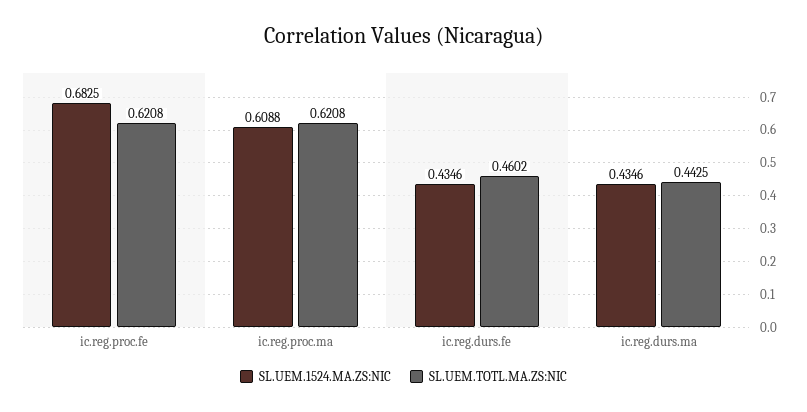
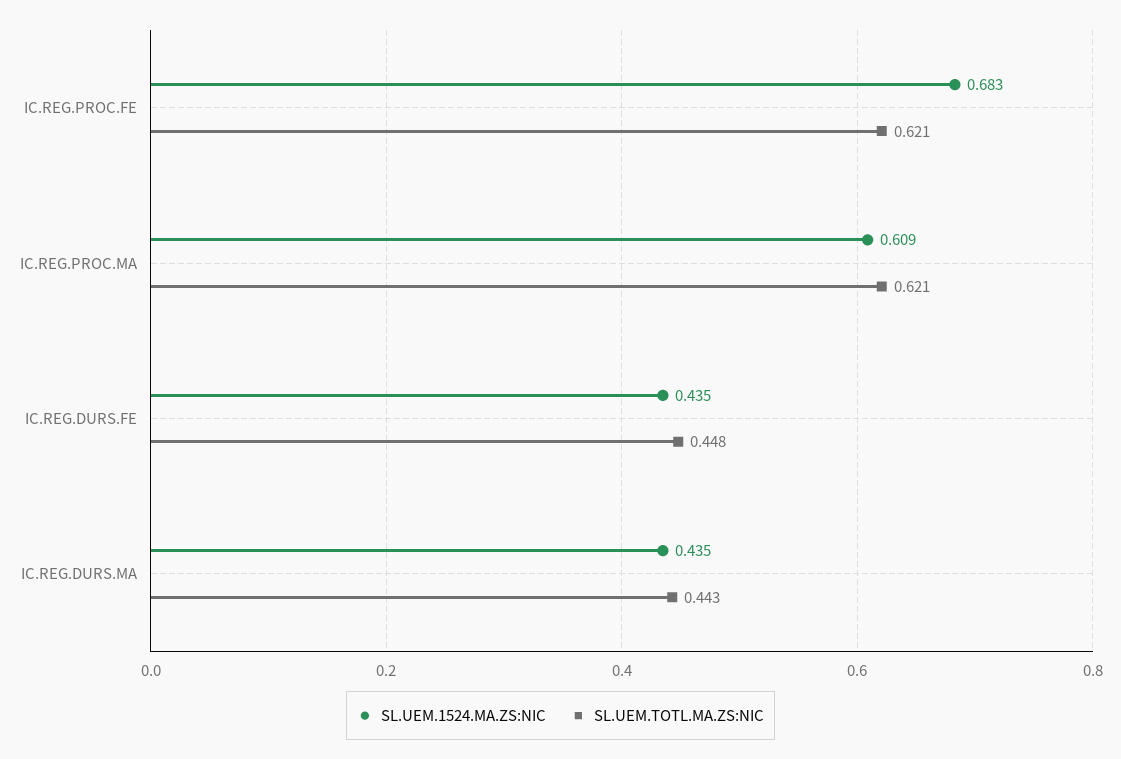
SL.UEM.TOTL.MA.ZS:NIC, ic.reg.durs.fe: 0.4602 -> 0.448

